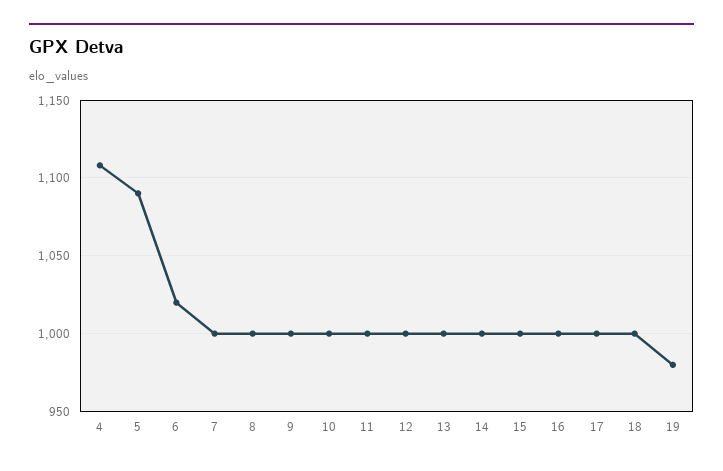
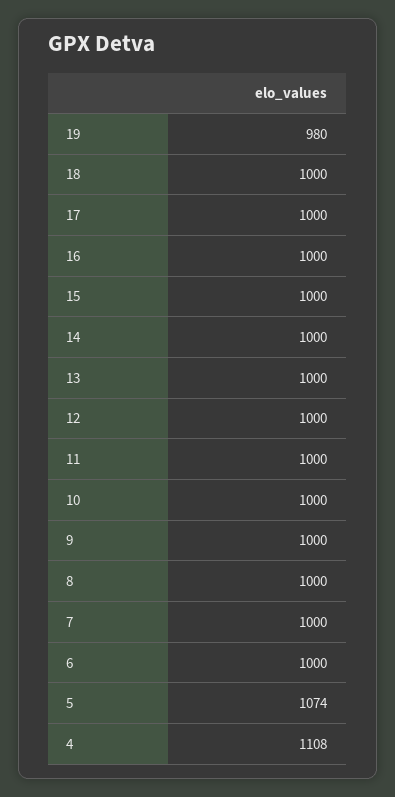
5: 1090 -> 1074
6: 1020 -> 1000

